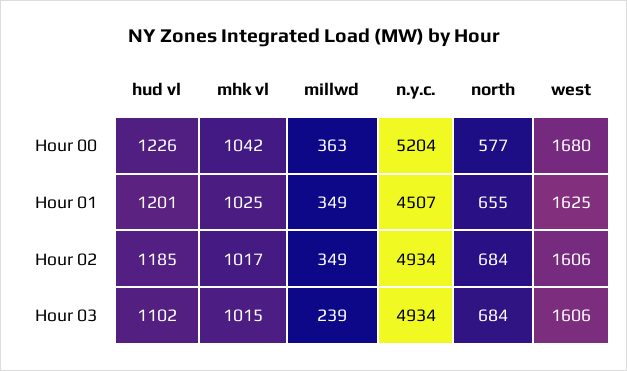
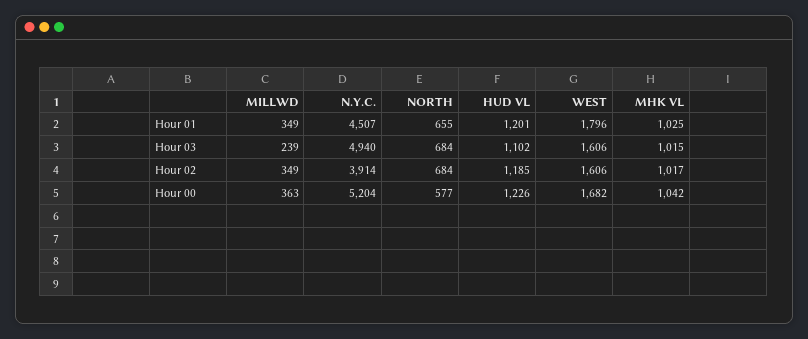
west, Hour 00: 1680 -> 1682
west, Hour 01: 1625 -> 1796
n.y.c., Hour 02: 4934 -> 3914
n.y.c., Hour 03: 4934 -> 4940

